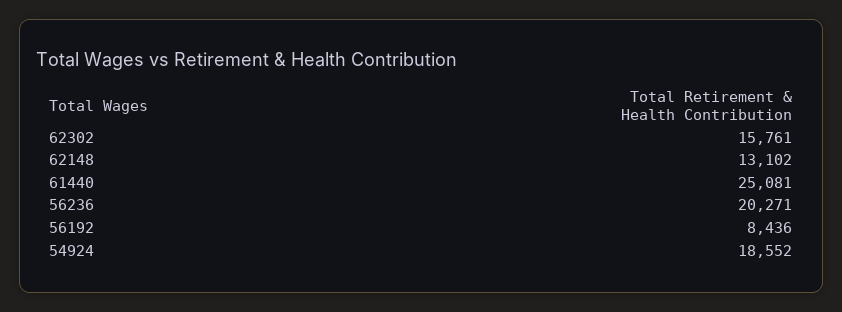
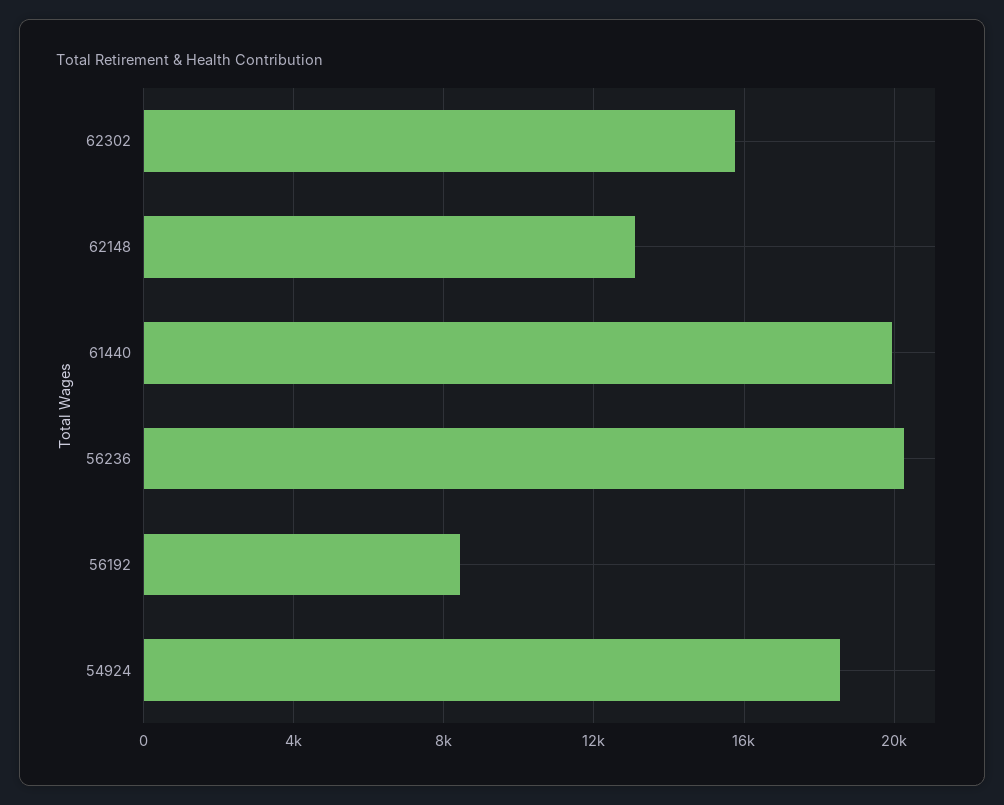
61440: 25081 -> 20000

